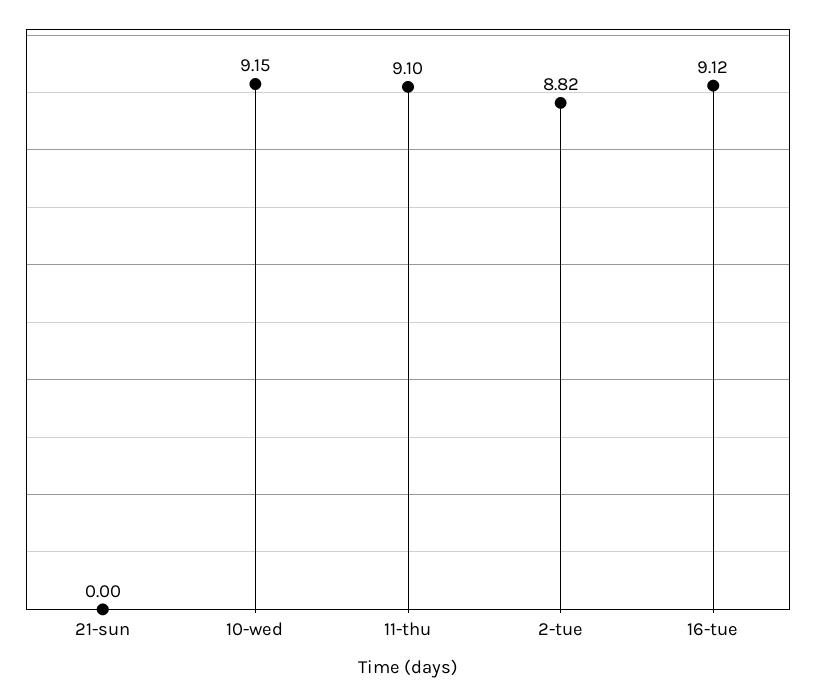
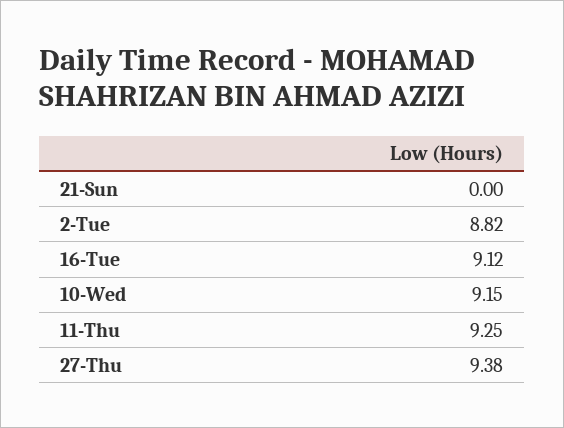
11-thu: 9.1 -> 9.25
27-Thu: none -> 9.38

